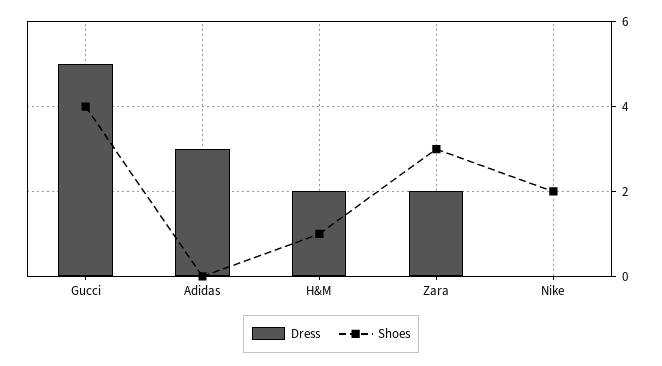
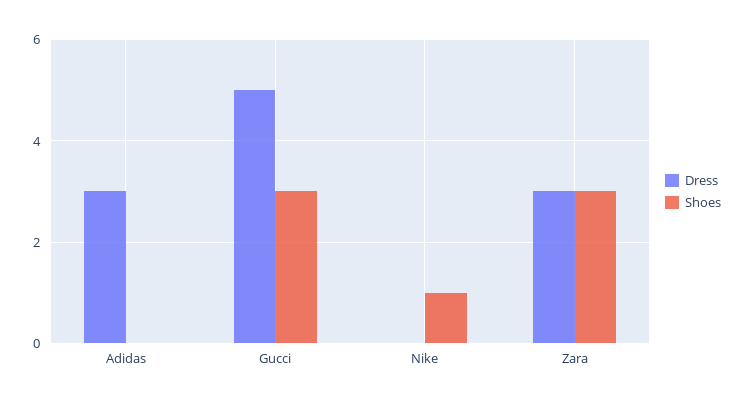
Shoes, Gucci: 4 -> 3
Dress, H&M: 2 -> none
Shoes, H&M: 1 -> none
Dress, Zara: 2 -> 3
Shoes, Nike: 2 -> 1

